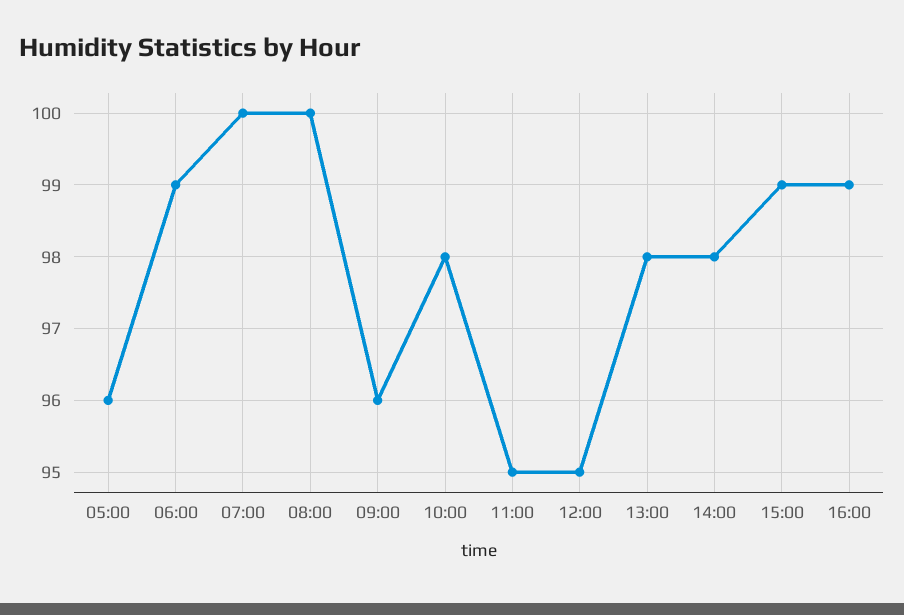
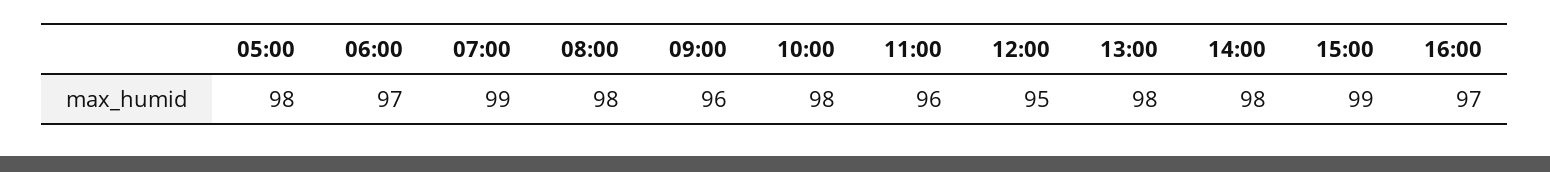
05:00: 96 -> 98
06:00: 99 -> 97
07:00: 100 -> 99
08:00: 100 -> 98
11:00: 95 -> 96
16:00: 99 -> 97

